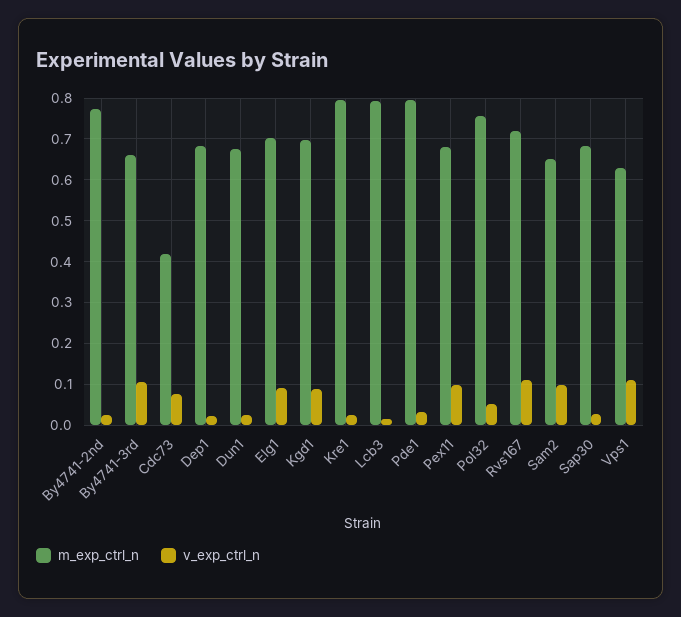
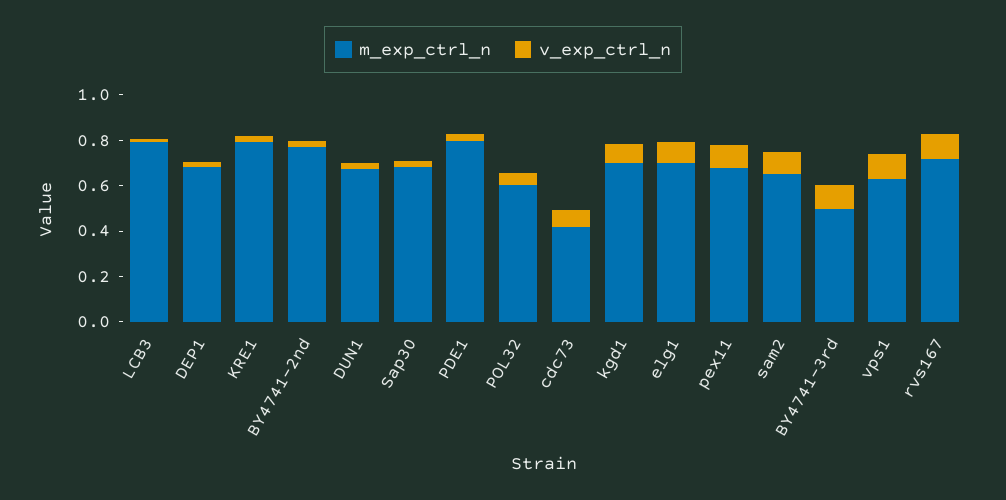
m_exp_ctrl_n, By4741-3rd: 0.66 -> 0.5
m_exp_ctrl_n, Pol32: 0.76 -> 0.6

